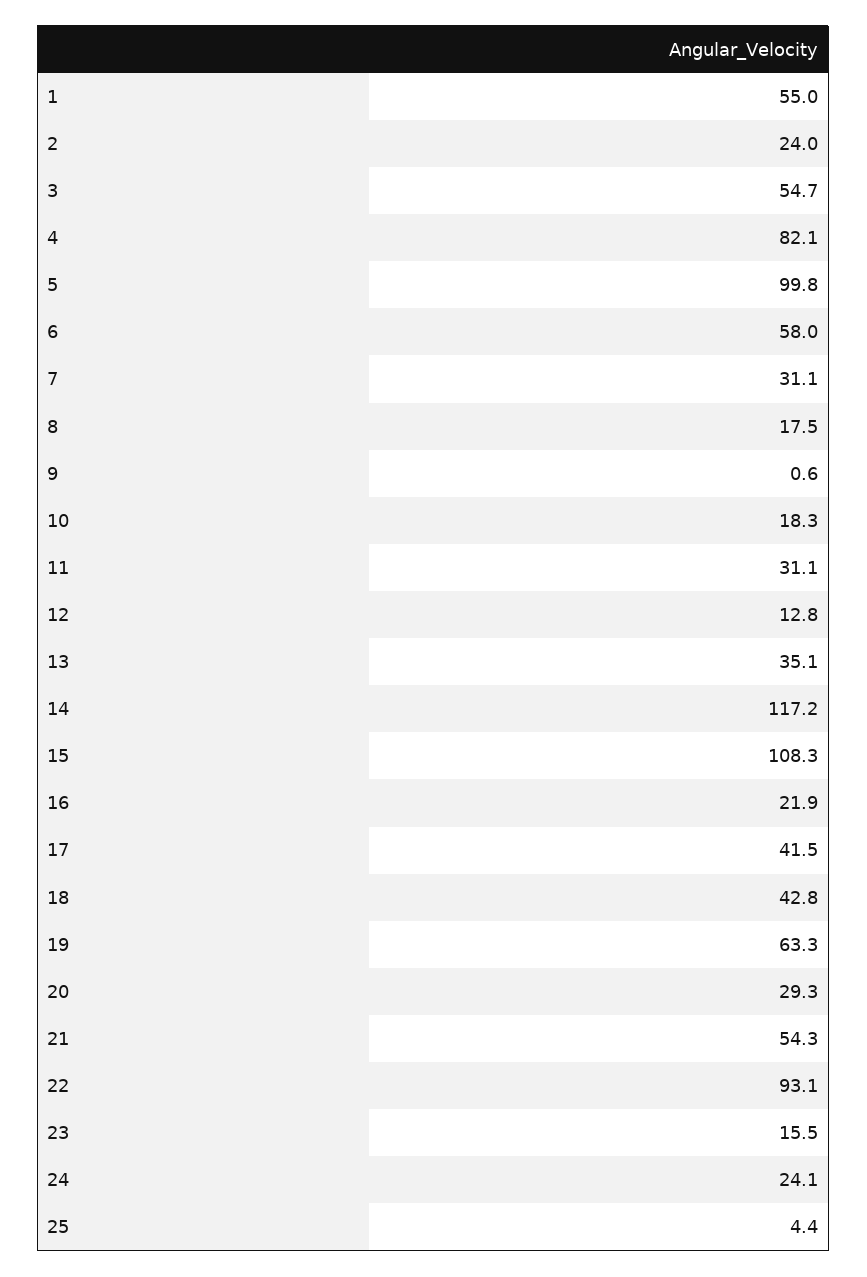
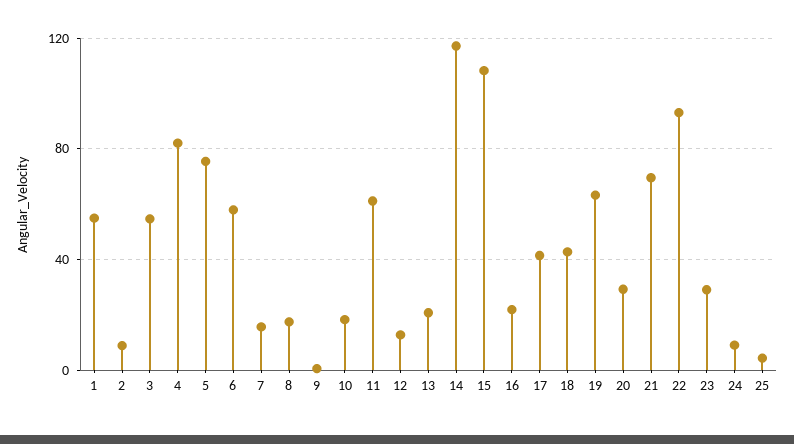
2: 24 -> 10
5: 99.8 -> 75
7: 31.1 -> 15
11: 31.1 -> 60
13: 35.1 -> 20
21: 54.3 -> 70
23: 15.5 -> 30
24: 24.1 -> 10

